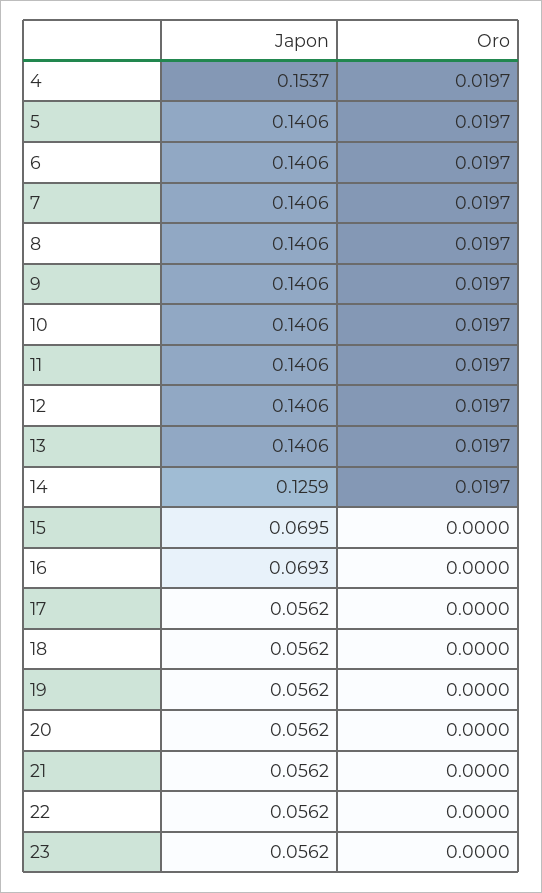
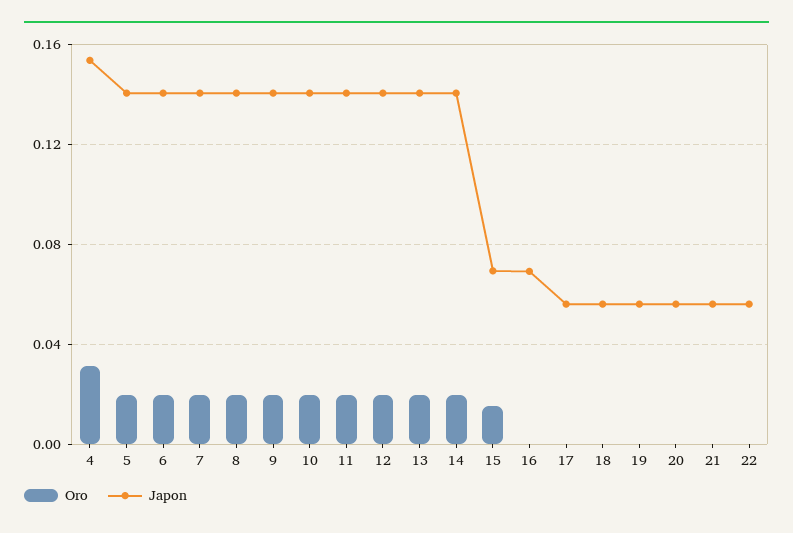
Oro, 4: 0.0197 -> 0.03
Japon, 14: 0.1259 -> 0.14
Oro, 15: 0 -> 0.015
Japon, 23: 0.0562 -> none
Oro, 23: 0 -> none

